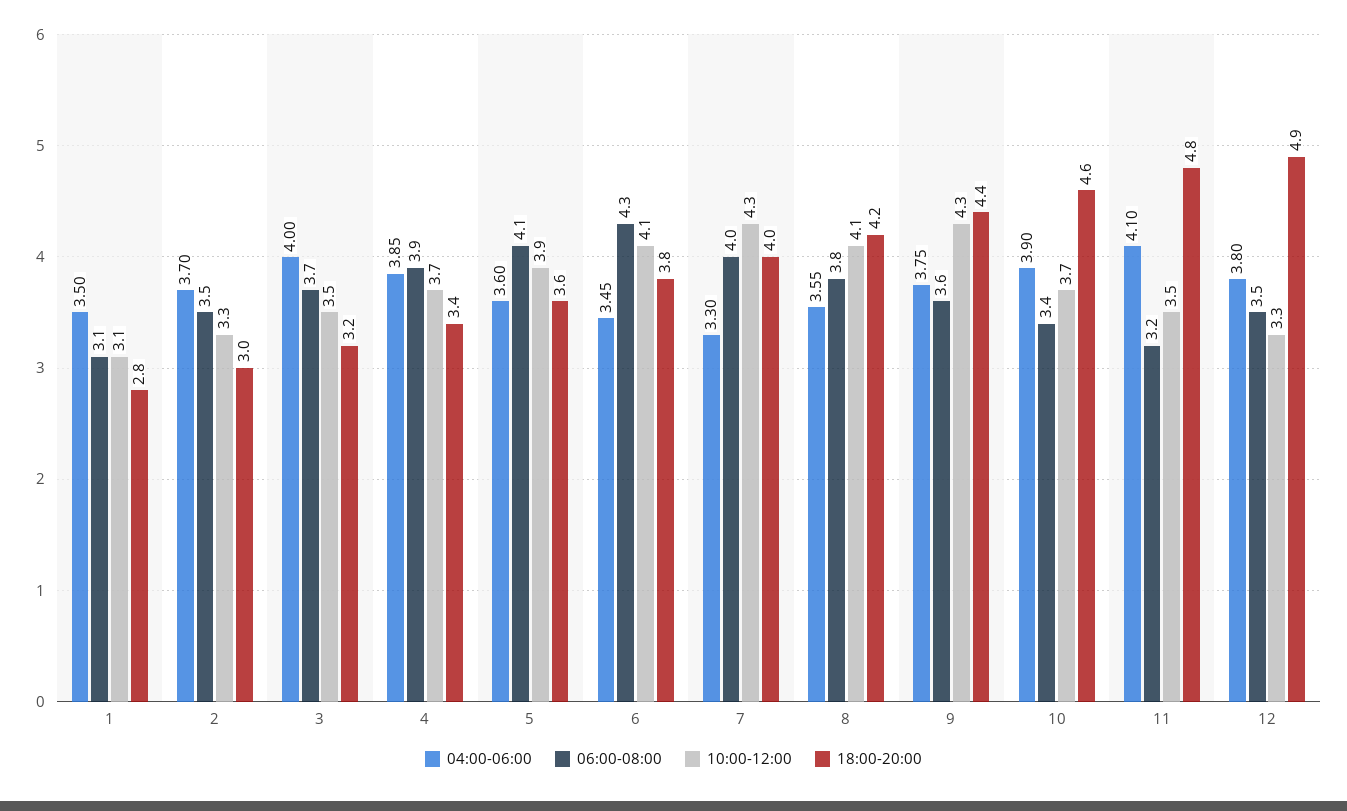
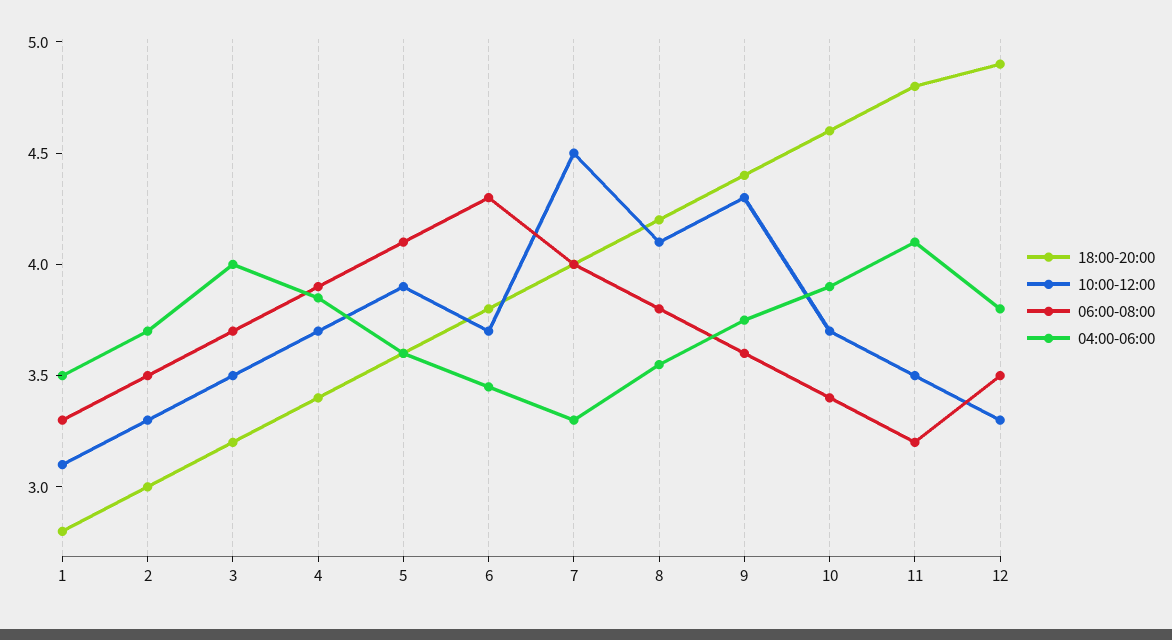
06:00-08:00, 1: 3.1 -> 3.3
10:00-12:00, 6: 4.1 -> 3.7
10:00-12:00, 7: 4.3 -> 4.5

